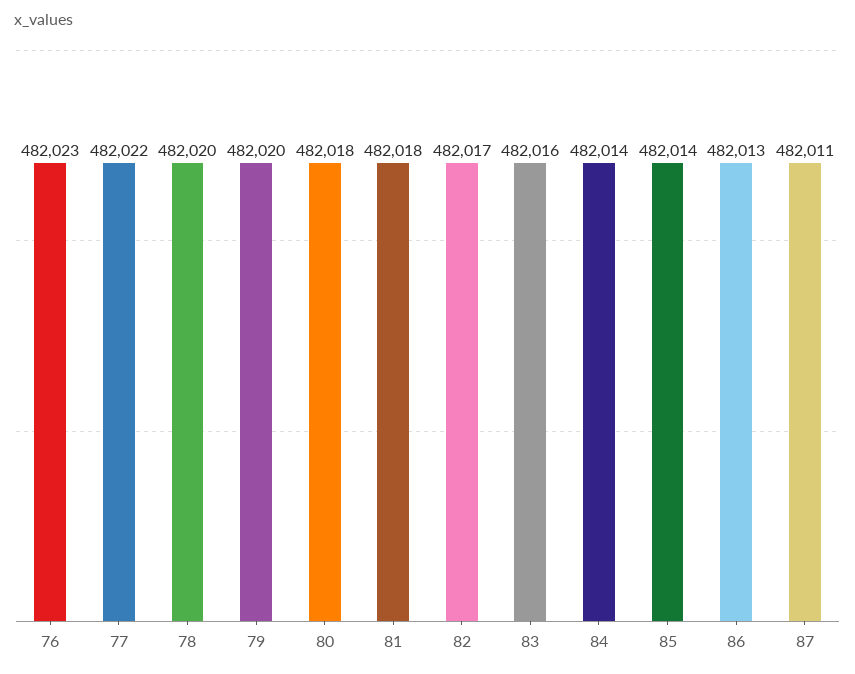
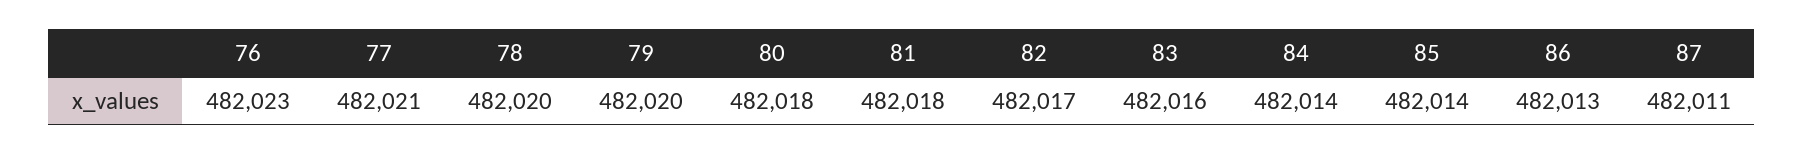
77: 482022 -> 482021

